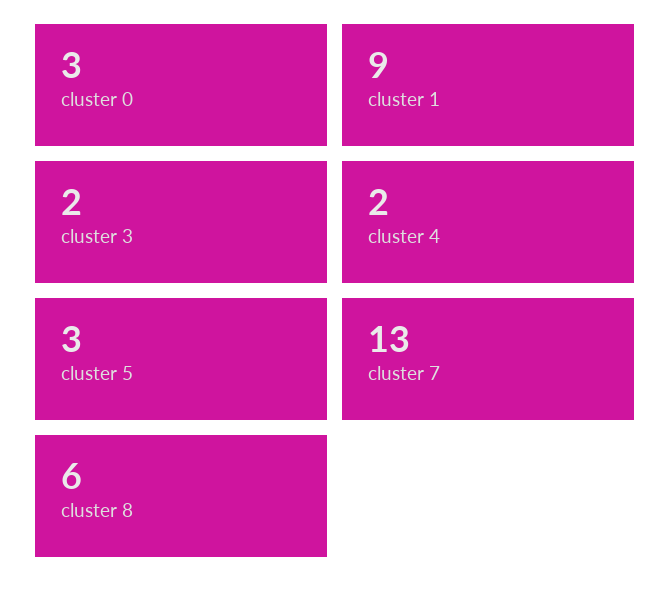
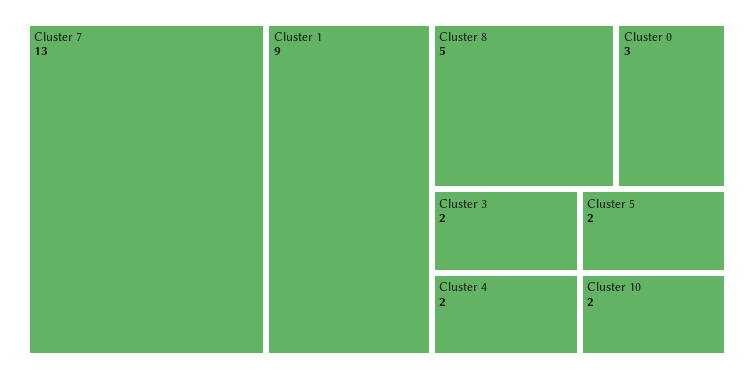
cluster 5: 3 -> 2
cluster 8: 6 -> 5
Cluster 10: none -> 2

